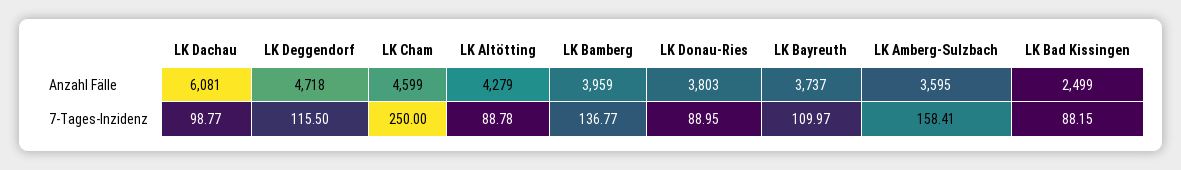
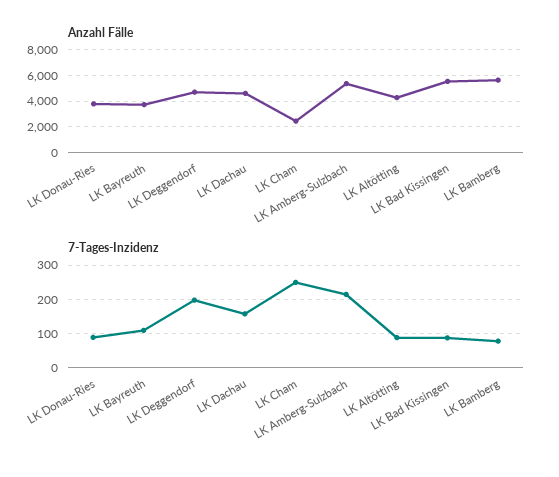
Anzahl Fälle, LK Dachau: 6081 -> 4500
Anzahl Fälle, LK Cham: 4599 -> 2500
Anzahl Fälle, LK Bamberg: 3959 -> 5500
Anzahl Fälle, LK Amberg-Sulzbach: 3595 -> 5500
Anzahl Fälle, LK Bad Kissingen: 2499 -> 5500
7-Tages-Inzidenz, LK Dachau: 98.77 -> 160
7-Tages-Inzidenz, LK Deggendorf: 115.5 -> 200
7-Tages-Inzidenz, LK Bamberg: 136.77 -> 80
7-Tages-Inzidenz, LK Amberg-Sulzbach: 158.41 -> 220

